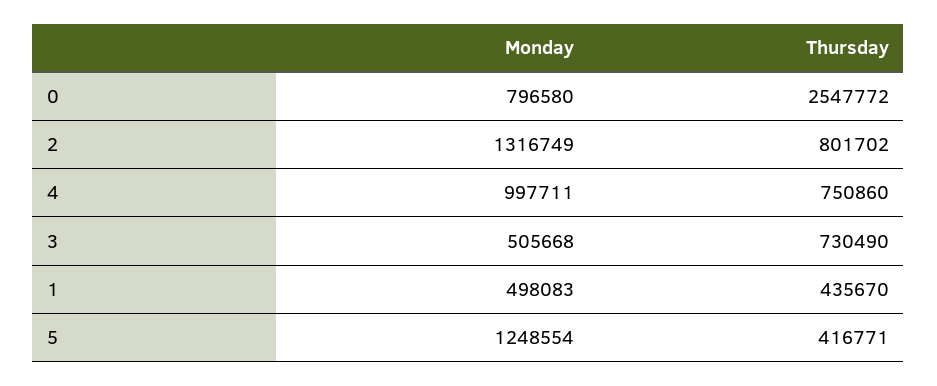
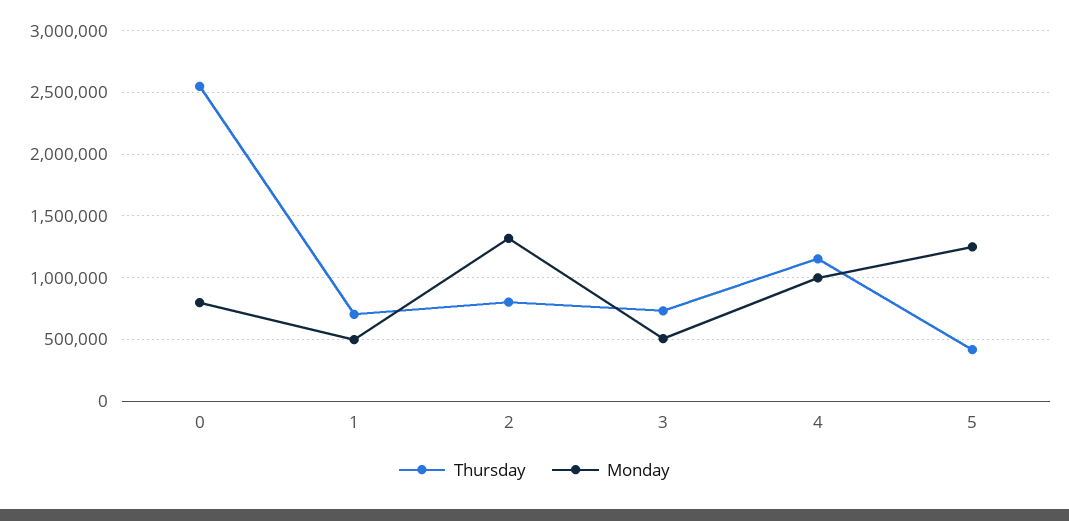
Thursday, 4: 750860 -> 1150000
Thursday, 1: 435670 -> 700000

